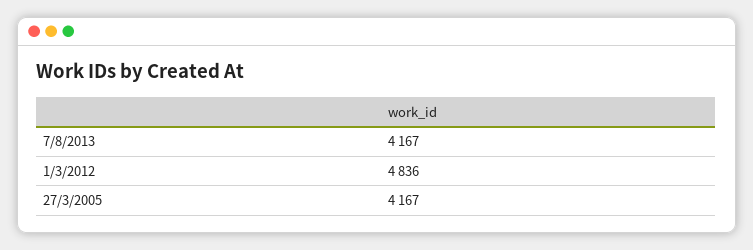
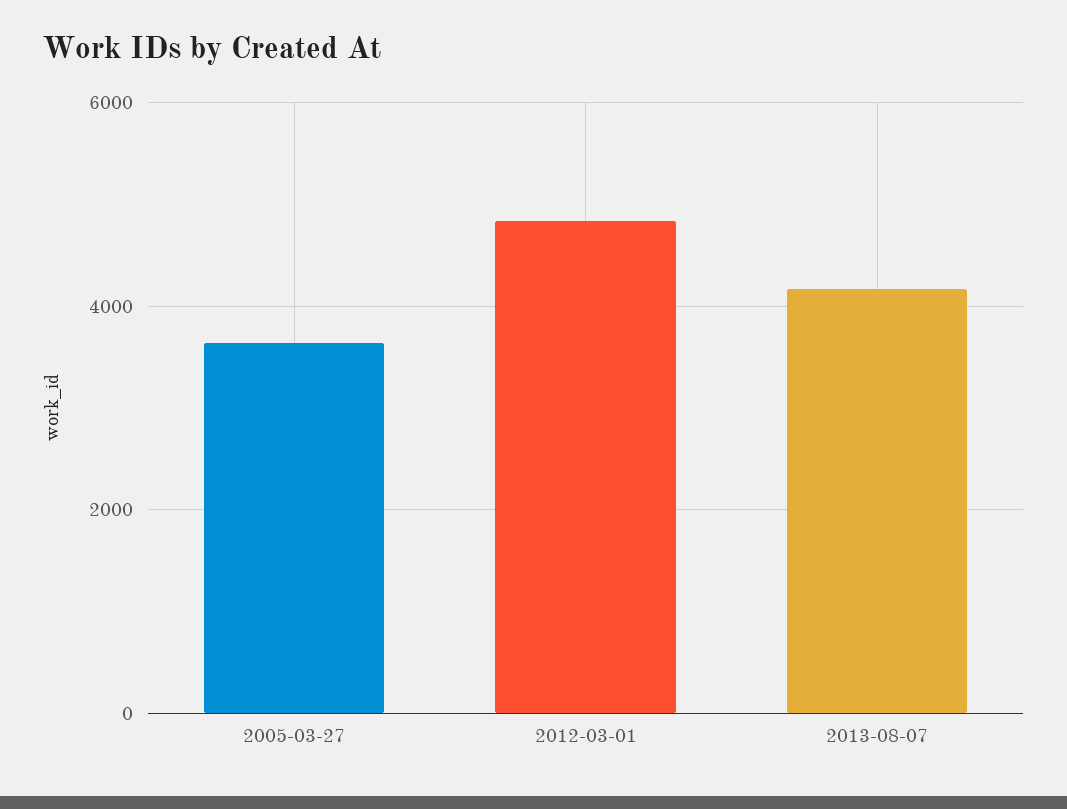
27/3/2005: 4167 -> 3600

